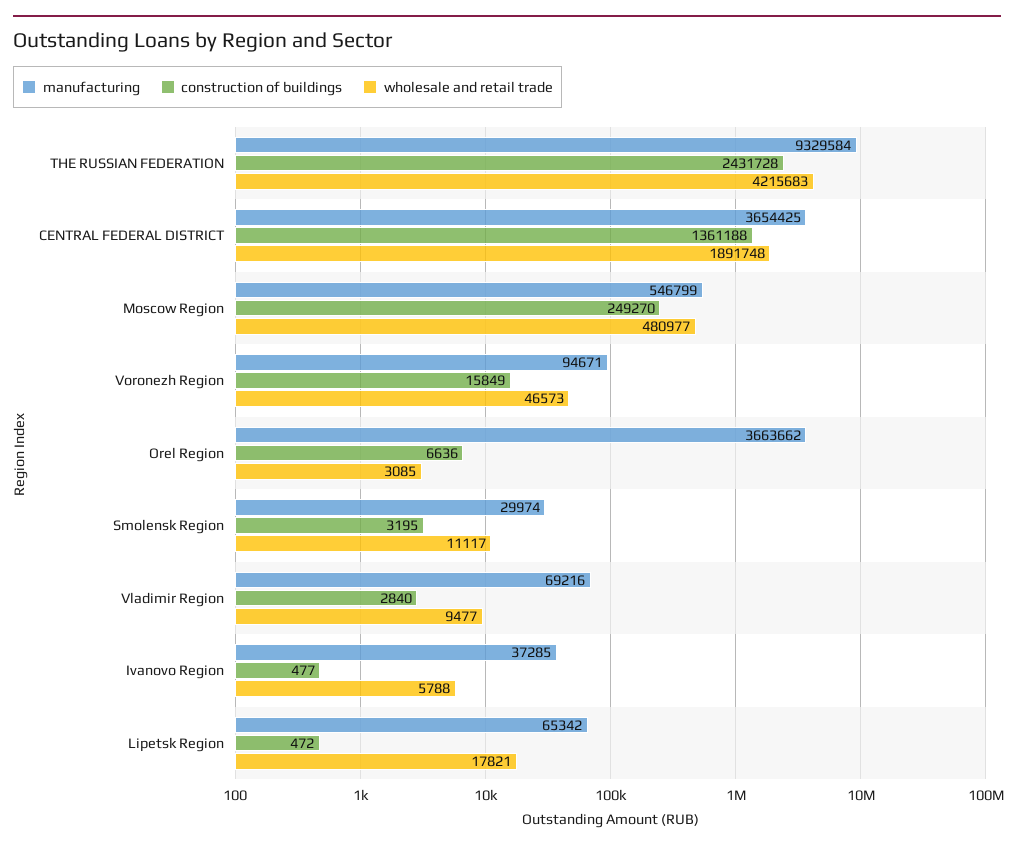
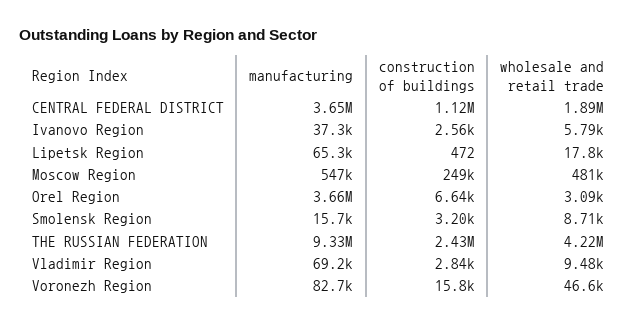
construction of buildings, CENTRAL FEDERAL DISTRICT: 1361188 -> 1120000
manufacturing, Voronezh Region: 94671 -> 82700
manufacturing, Smolensk Region: 29974 -> 15700
wholesale and retail trade, Smolensk Region: 11117 -> 8710
construction of buildings, Ivanovo Region: 477 -> 2560

